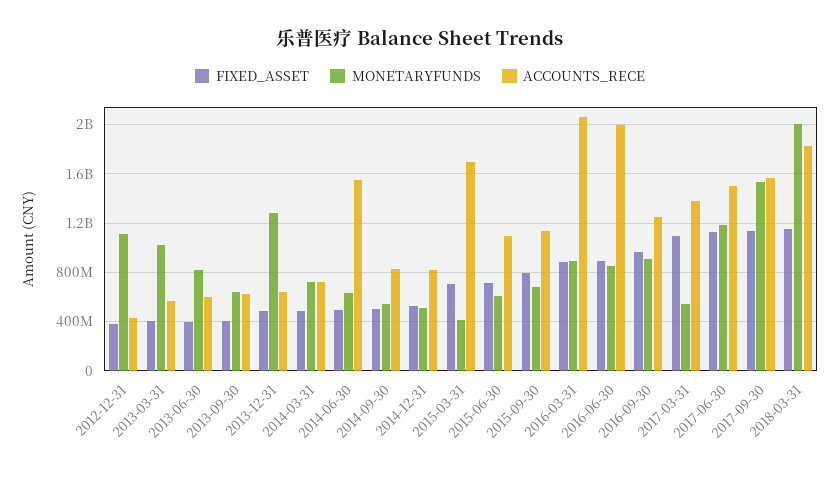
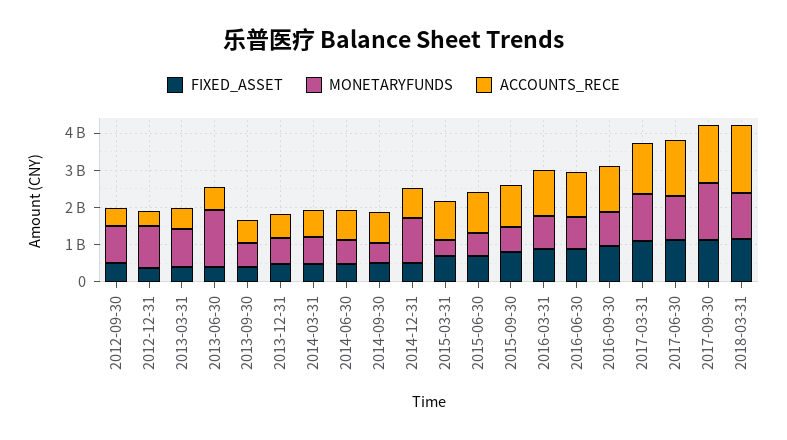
MONETARYFUNDS, 2013-06-30: 800000000 -> 1500000000
MONETARYFUNDS, 2013-12-31: 1300000000 -> 750000000
ACCOUNTS_RECE, 2014-06-30: 1550000000 -> 750000000
MONETARYFUNDS, 2014-12-31: 500000000 -> 1250000000
ACCOUNTS_RECE, 2015-03-31: 1700000000 -> 1000000000
ACCOUNTS_RECE, 2016-03-31: 2050000000 -> 1250000000
ACCOUNTS_RECE, 2016-06-30: 2000000000 -> 1250000000
MONETARYFUNDS, 2017-03-31: 550000000 -> 1250000000
MONETARYFUNDS, 2018-03-31: 2000000000 -> 1250000000
FIXED_ASSET, 2012-09-30: none -> 500000000
MONETARYFUNDS, 2012-09-30: none -> 1000000000
ACCOUNTS_RECE, 2012-09-30: none -> 500000000

